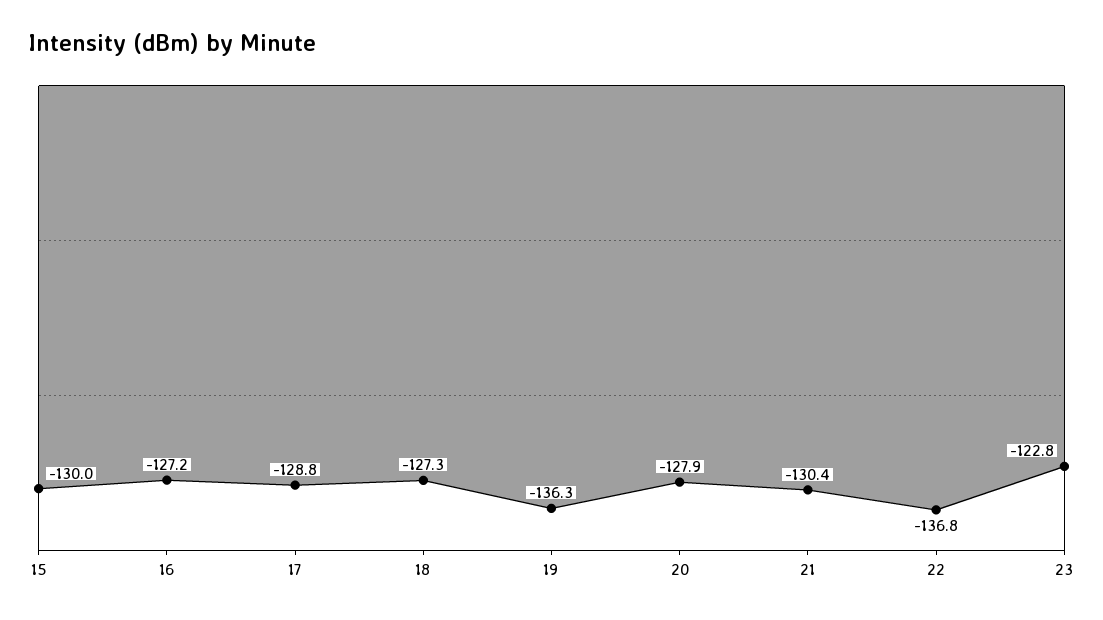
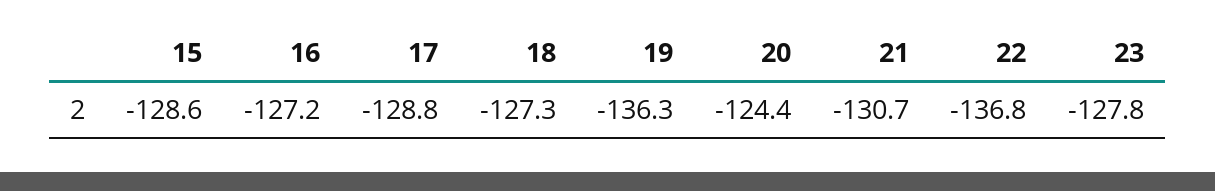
15: -130 -> -128.6
20: -127.9 -> -124.4
21: -130.4 -> -130.7
23: -122.8 -> -127.8

